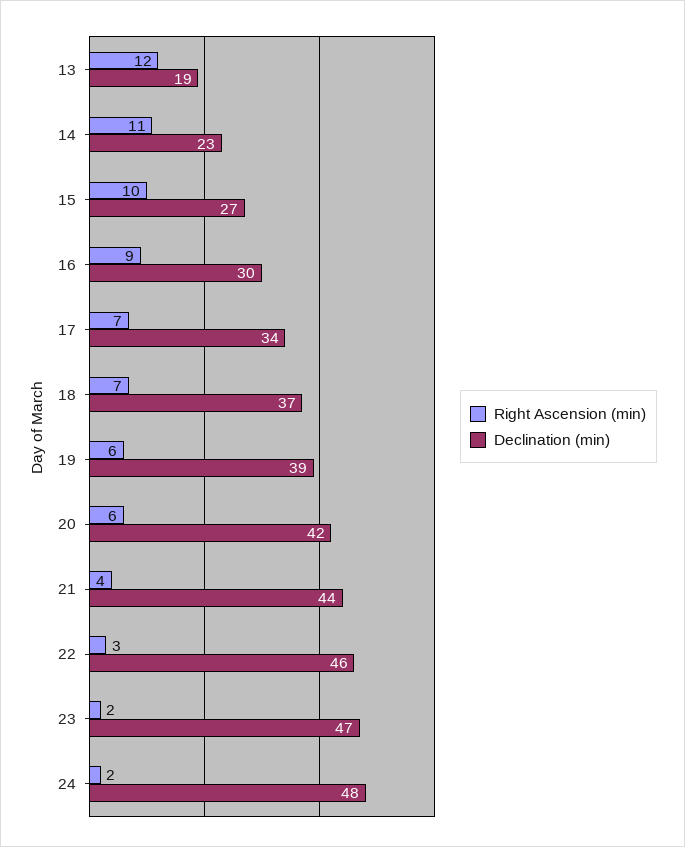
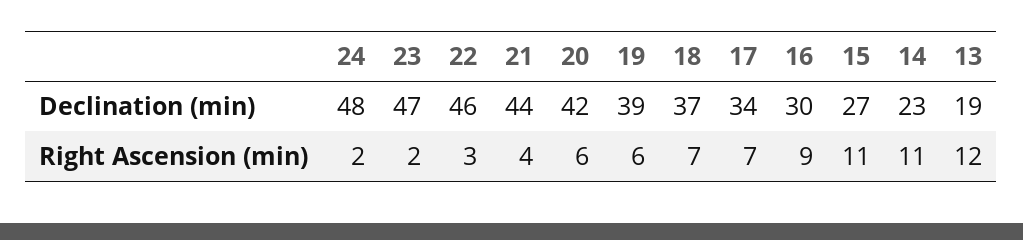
Right Ascension (min), 15: 10 -> 11

